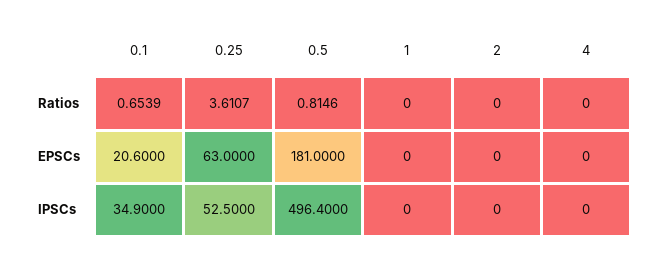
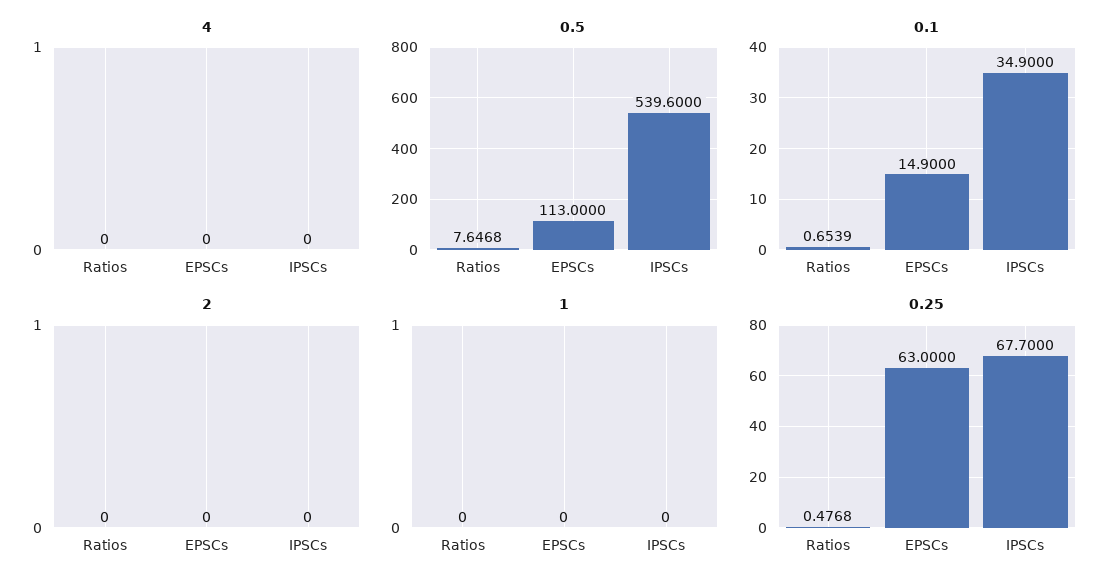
0.25, Ratios: 3.6107 -> 0.4768
0.5, Ratios: 0.8146 -> 7.6468
0.1, EPSCs: 20.6 -> 14.9
0.5, EPSCs: 181 -> 113
0.25, IPSCs: 52.5 -> 67.7
0.5, IPSCs: 496.4 -> 539.6

